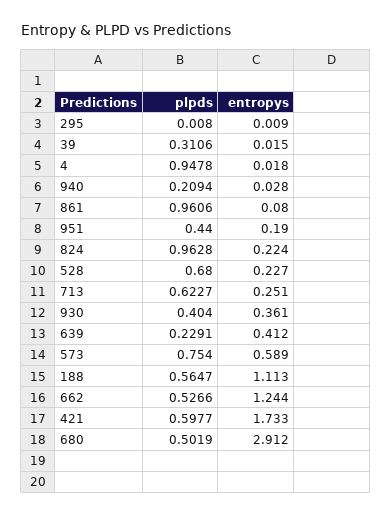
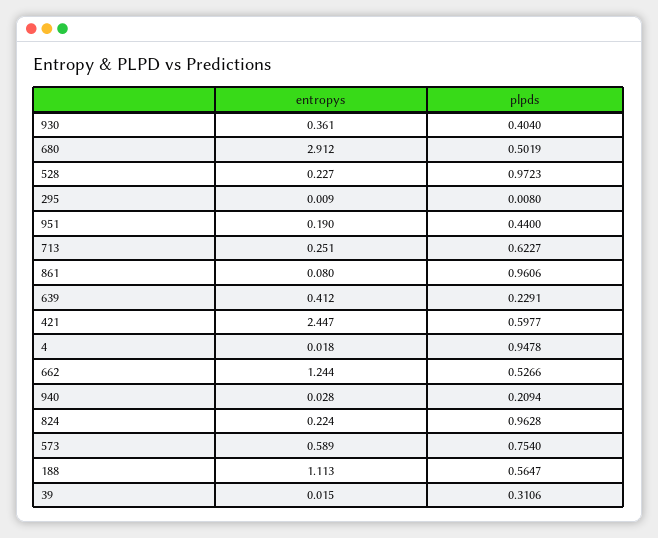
plpds, 528: 0.68 -> 0.9723
entropys, 421: 1.733 -> 2.447

